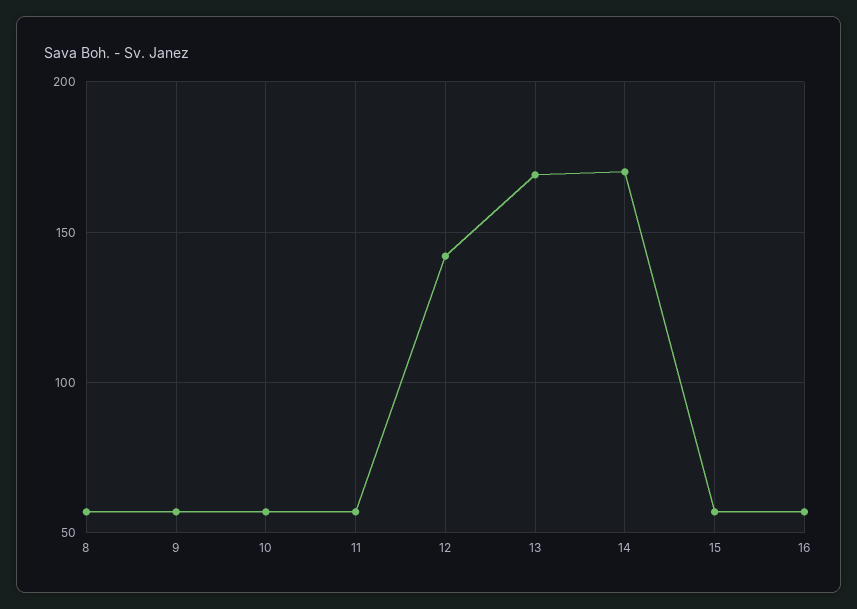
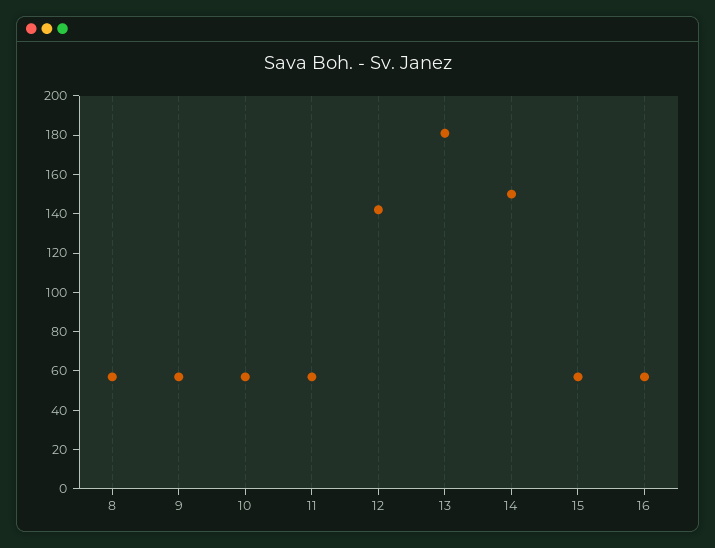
13: 170 -> 180
14: 170 -> 150

